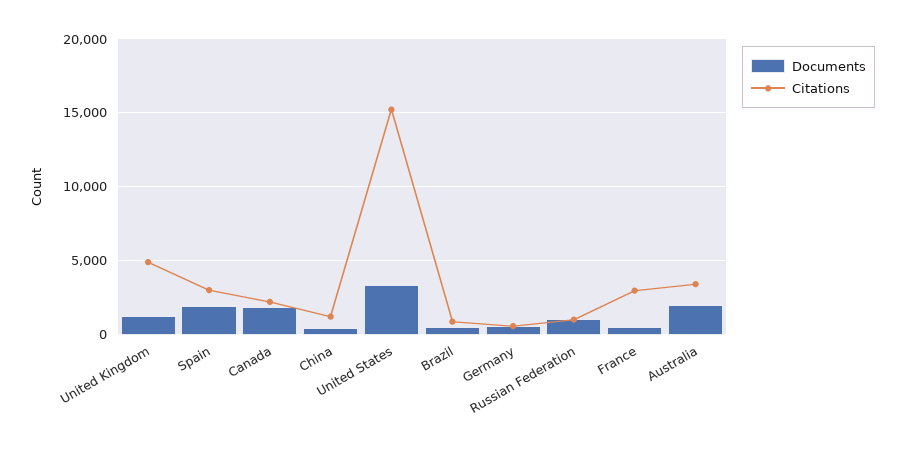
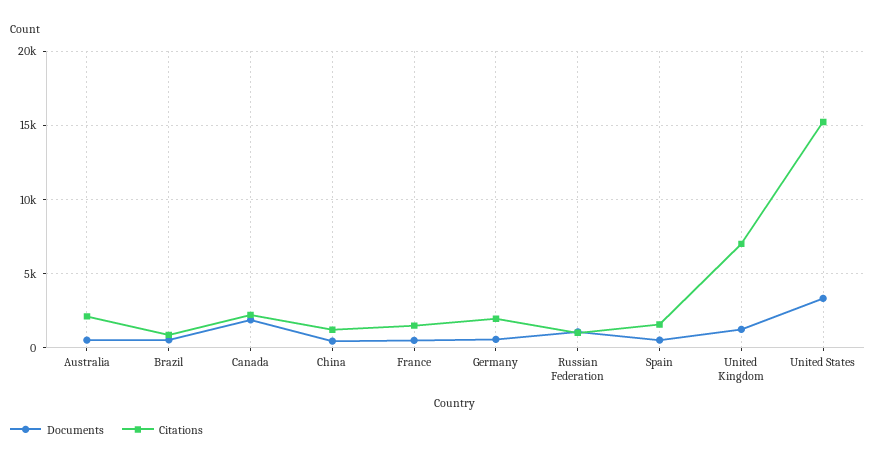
Citations, United Kingdom: 5000 -> 7000
Documents, Spain: 2000 -> 500
Citations, Spain: 3000 -> 1500
Citations, Germany: 500 -> 2000
Citations, France: 3000 -> 1500
Documents, Australia: 2000 -> 500
Citations, Australia: 3500 -> 2000

